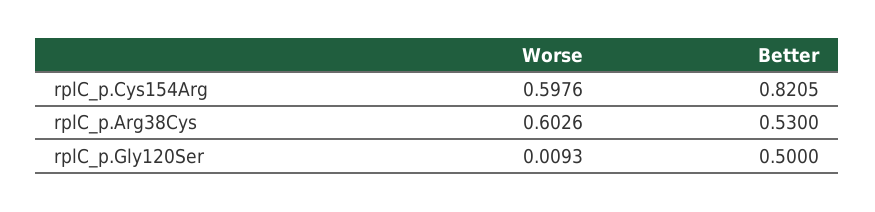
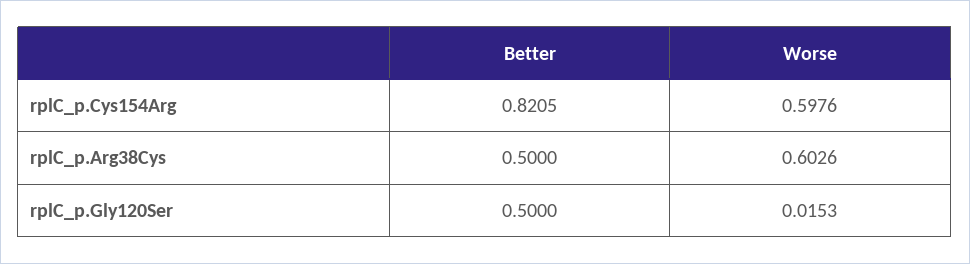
Better, rplC_p.Arg38Cys: 0.53 -> 0.5
Worse, rplC_p.Gly120Ser: 0.0093 -> 0.0153

